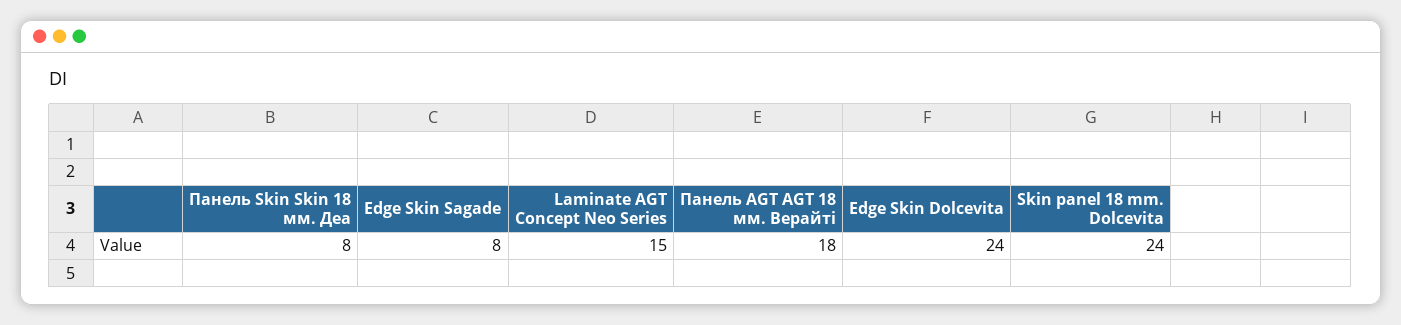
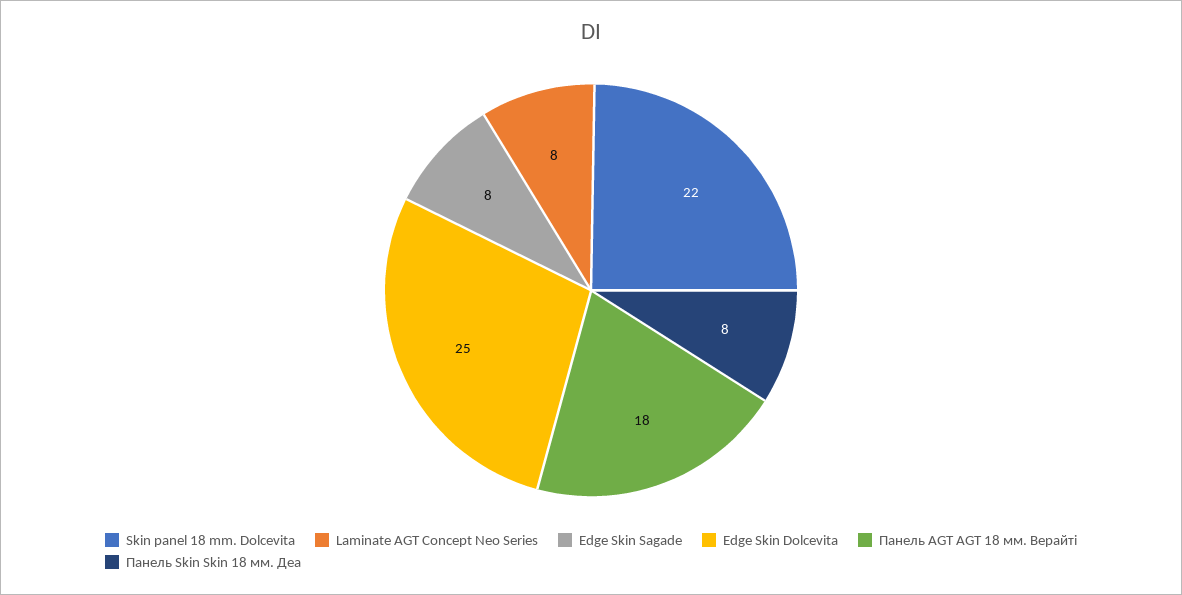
Laminate AGT Concept Neo Series: 15 -> 8
Edge Skin Dolcevita: 24 -> 25
Skin panel 18 mm. Dolcevita: 24 -> 22

